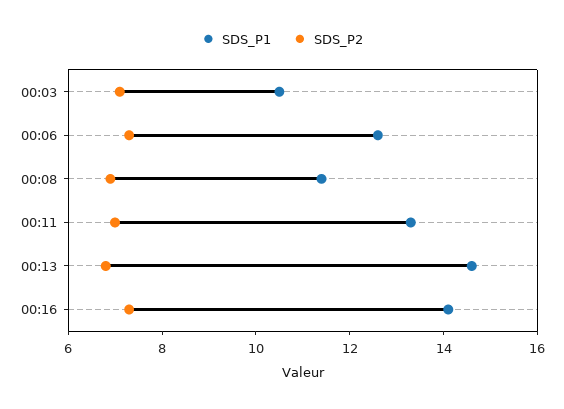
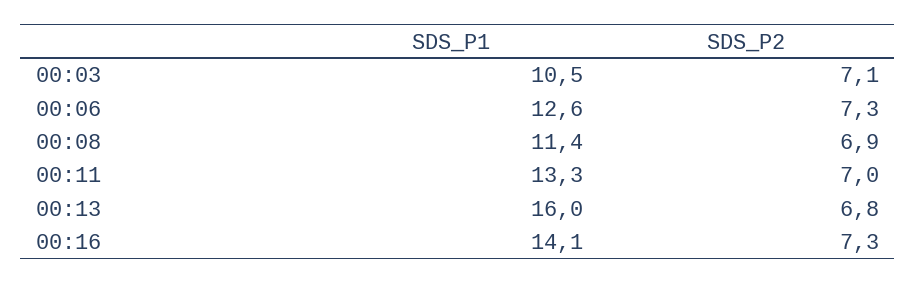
SDS_P1, 00:13: 14.5 -> 16

